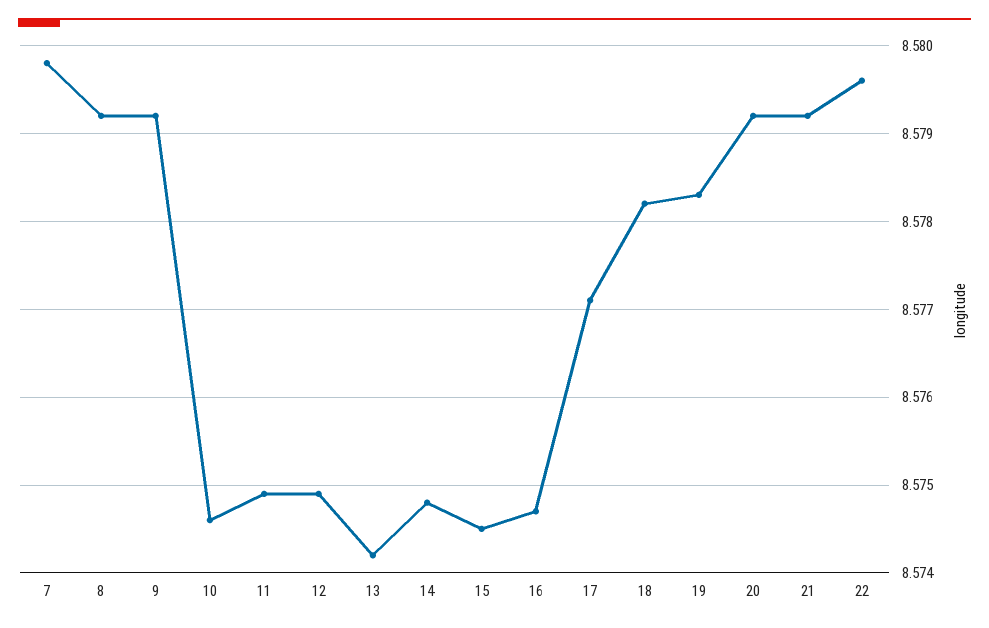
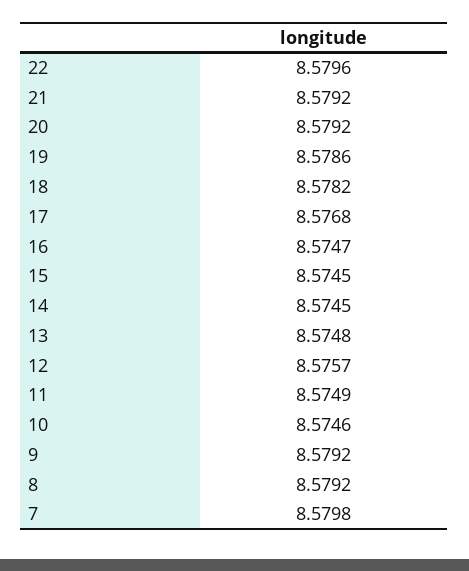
12: 8.5749 -> 8.5757
13: 8.5742 -> 8.5748
14: 8.5748 -> 8.5745
17: 8.5771 -> 8.5768
19: 8.5783 -> 8.5786

